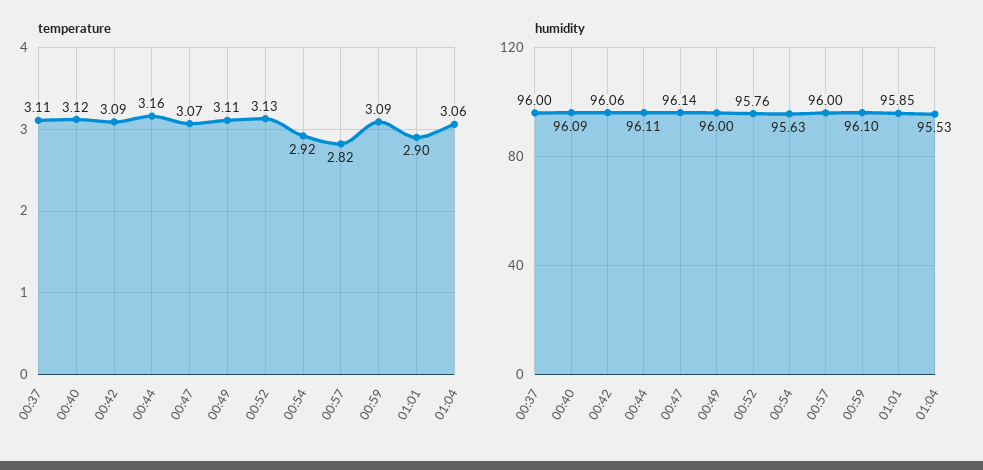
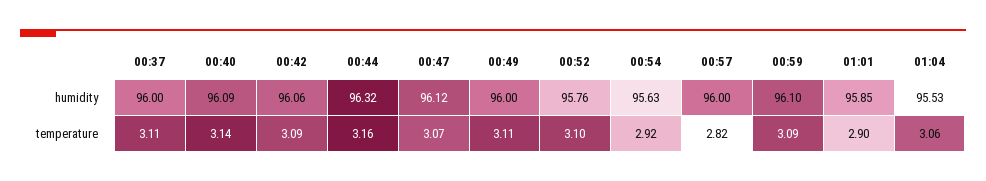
temperature, 00:40: 3.12 -> 3.14
temperature, 00:52: 3.13 -> 3.1
humidity, 00:44: 96.11 -> 96.32
humidity, 00:47: 96.14 -> 96.12

